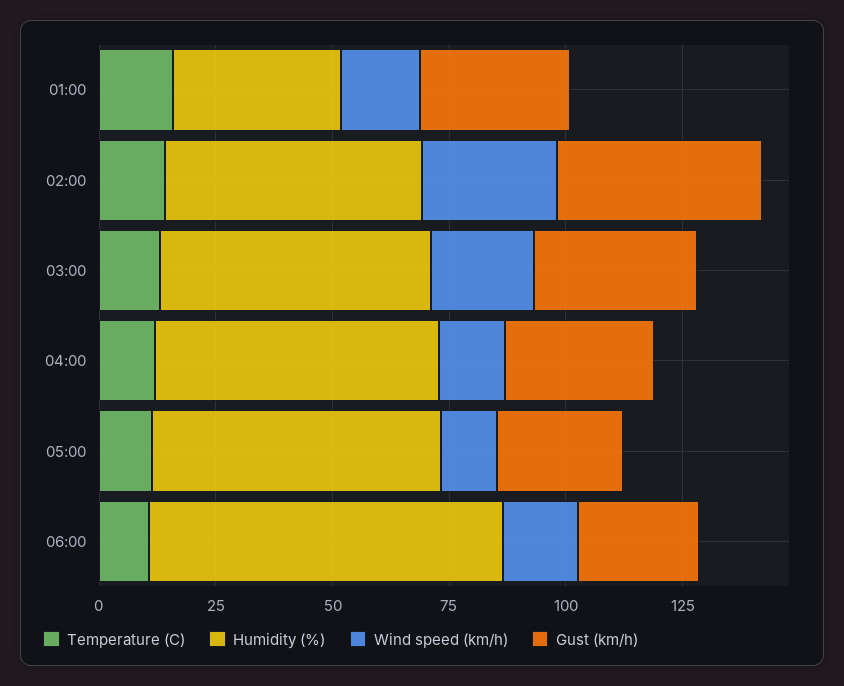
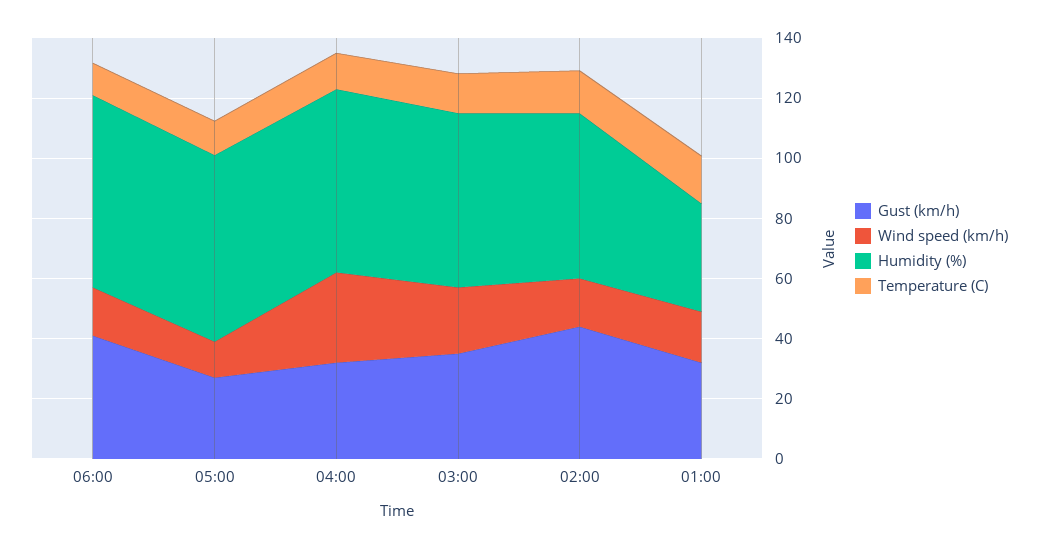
Wind speed (km/h), 02:00: 30 -> 15
Wind speed (km/h), 04:00: 15 -> 30
Humidity (%), 06:00: 75 -> 65
Gust (km/h), 06:00: 25 -> 40

